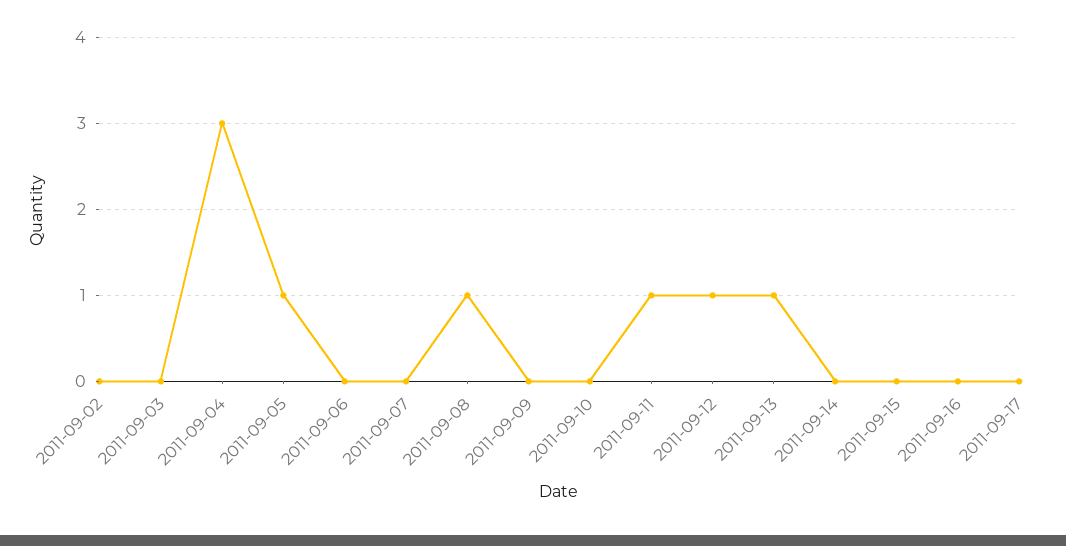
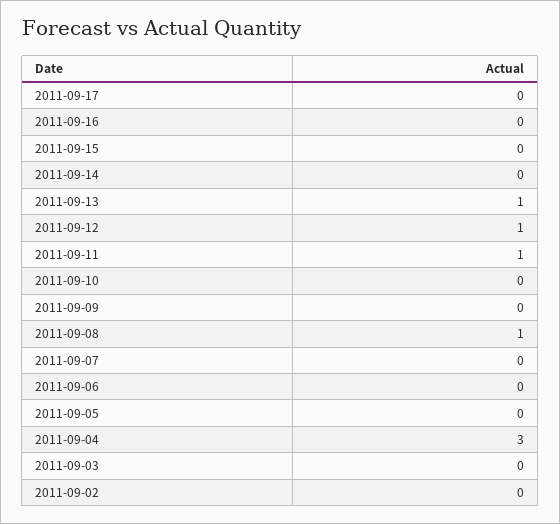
2011-09-05: 1 -> 0

